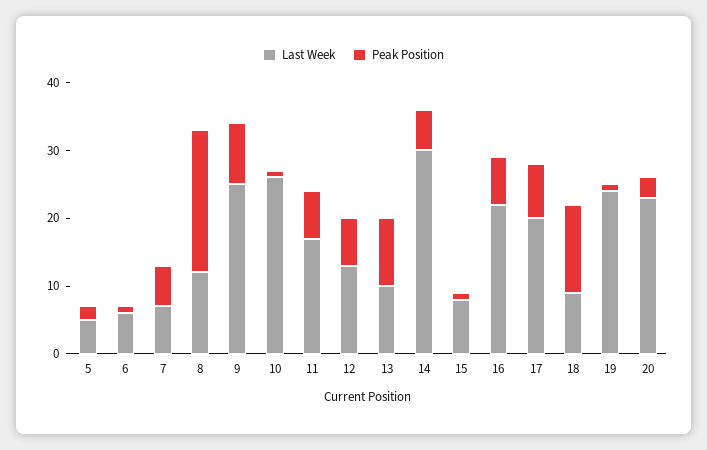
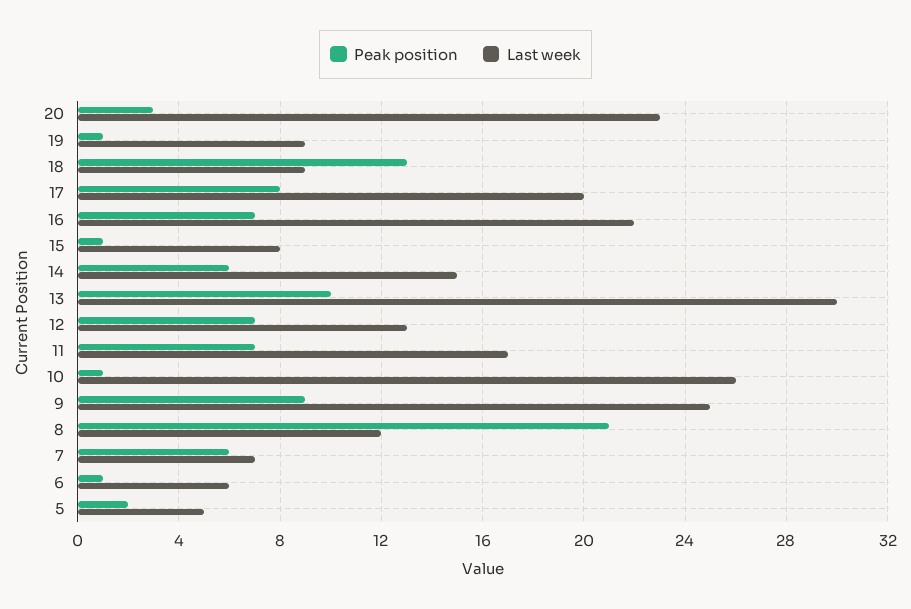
Last Week, 13: 10 -> 30
Last Week, 14: 30 -> 15
Last Week, 19: 25 -> 9

